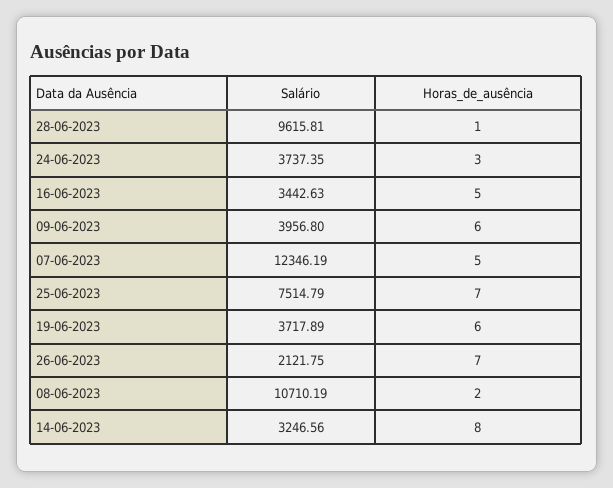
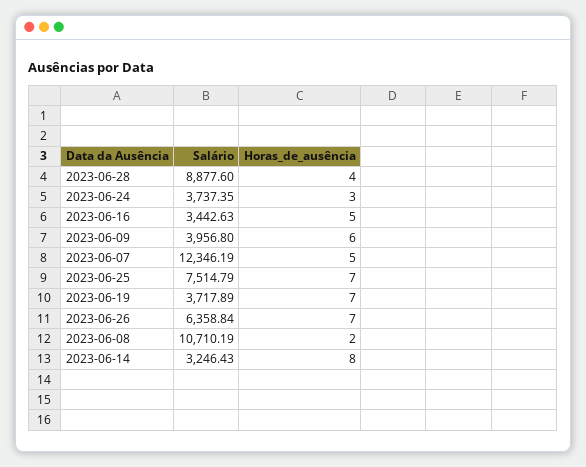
Salário, 28-06-2023: 9615.81 -> 8877.6
Horas_de_ausência, 28-06-2023: 1 -> 4
Horas_de_ausência, 19-06-2023: 6 -> 7
Salário, 26-06-2023: 2121.75 -> 6358.84
Salário, 14-06-2023: 3246.56 -> 3246.43

